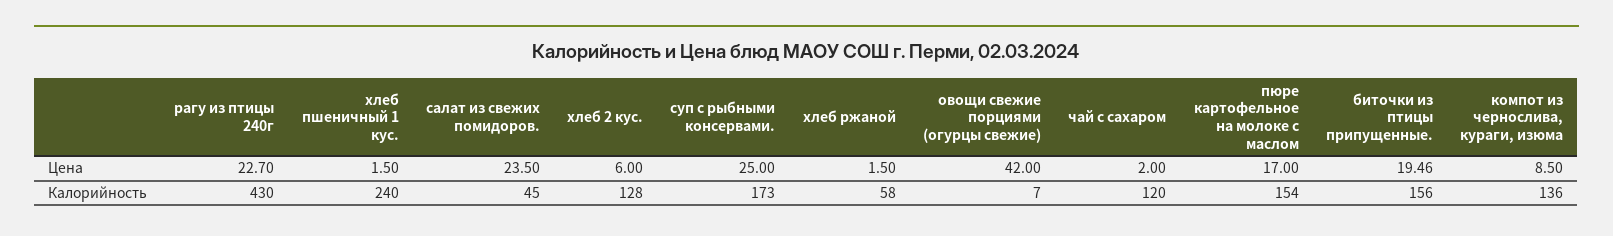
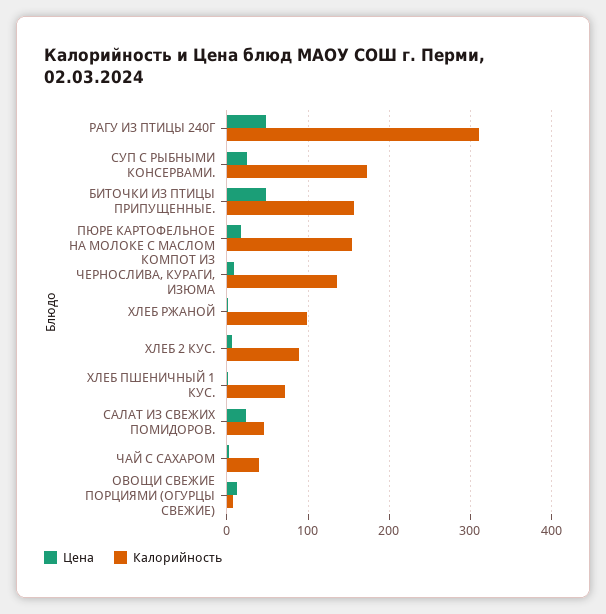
Цена, рагу из птицы 240г: 22.7 -> 50
Цена, овощи свежие порциями (огурцы свежие): 42 -> 10
Цена, биточки из птицы припущенные.: 19.46 -> 50
Калорийность, рагу из птицы 240г: 430 -> 310
Калорийность, хлеб пшеничный 1 кус.: 240 -> 70
Калорийность, хлеб 2 кус.: 128 -> 90
Калорийность, хлеб ржаной: 58 -> 100
Калорийность, чай с сахаром: 120 -> 40

